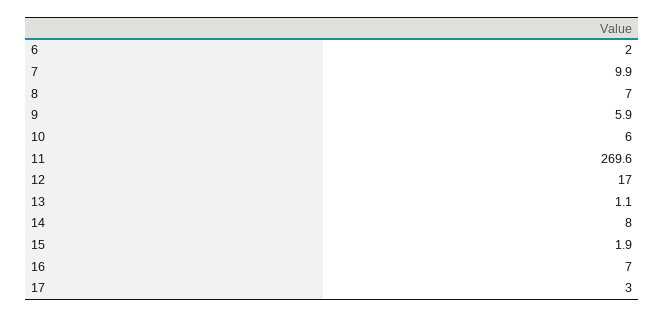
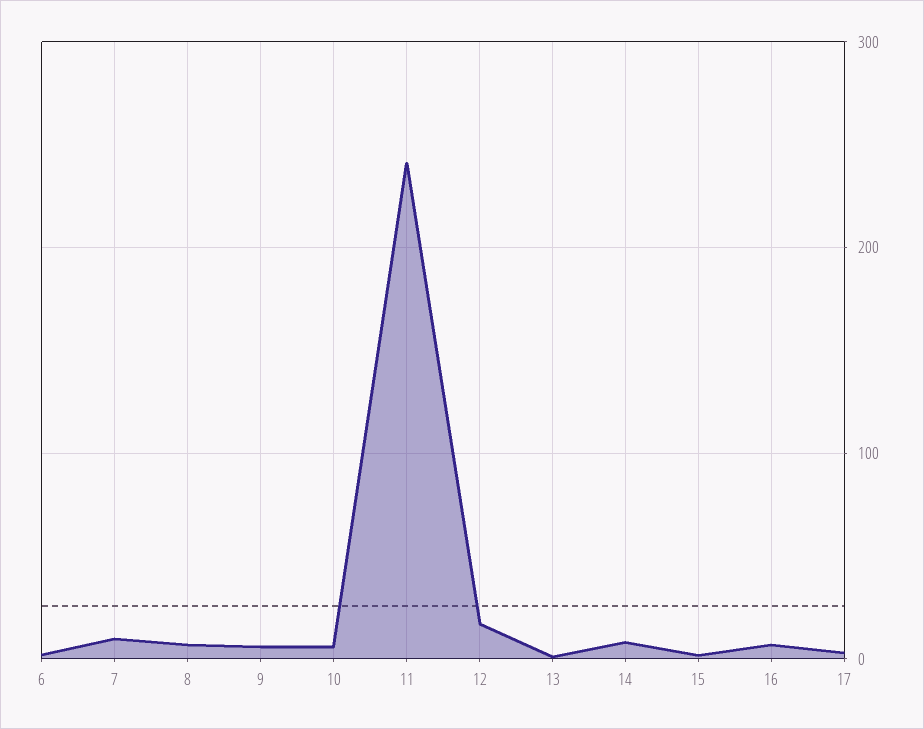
11: 269.6 -> 240

